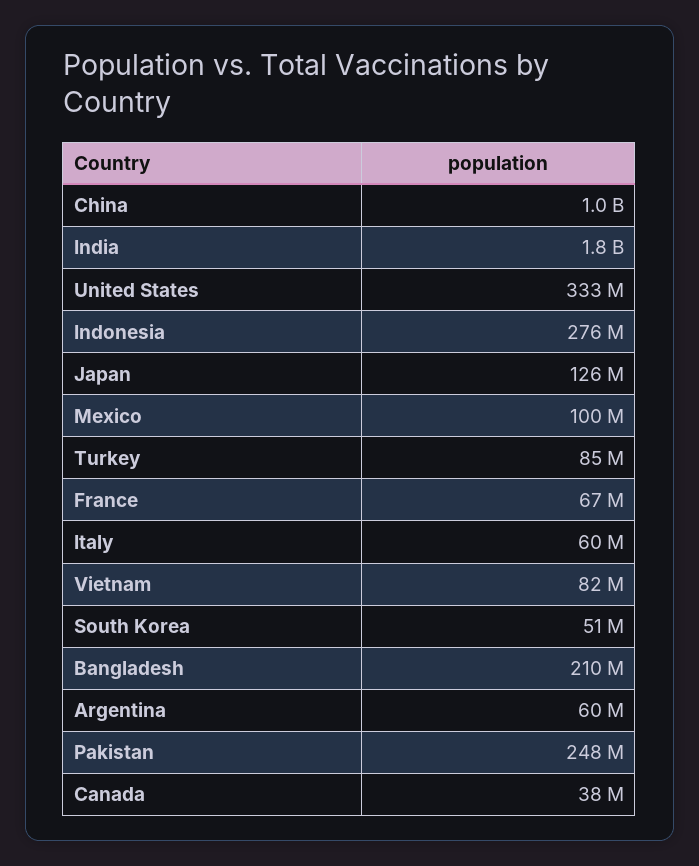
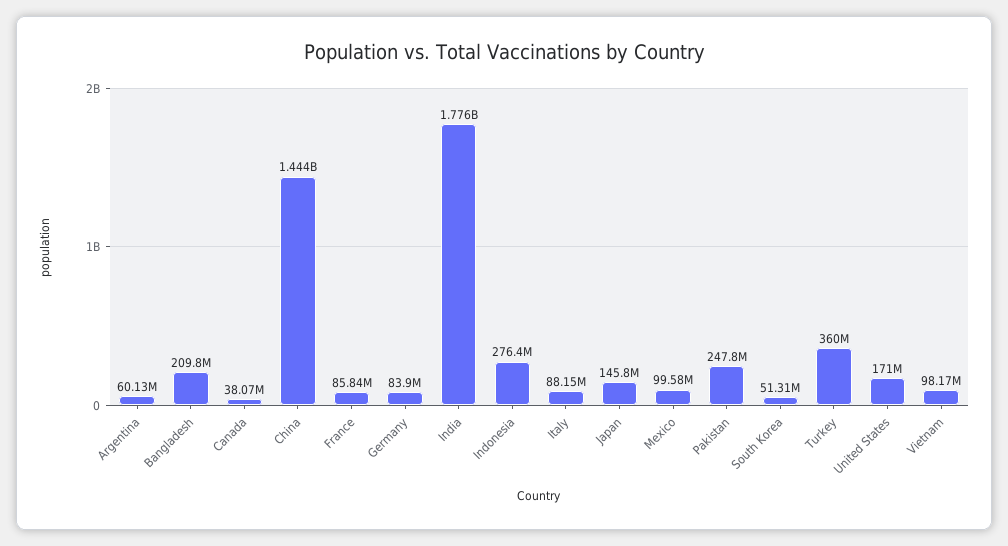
China: 1000000000 -> 1444000000
United States: 333000000 -> 171000000
Japan: 126000000 -> 145800000
Turkey: 85000000 -> 360000000
France: 67000000 -> 85840000
Italy: 60000000 -> 88150000
Vietnam: 82000000 -> 98170000
Germany: none -> 83900000

